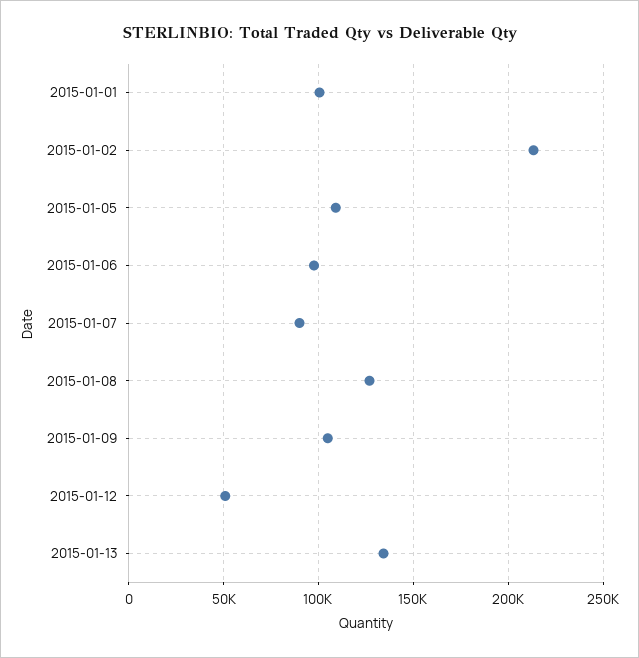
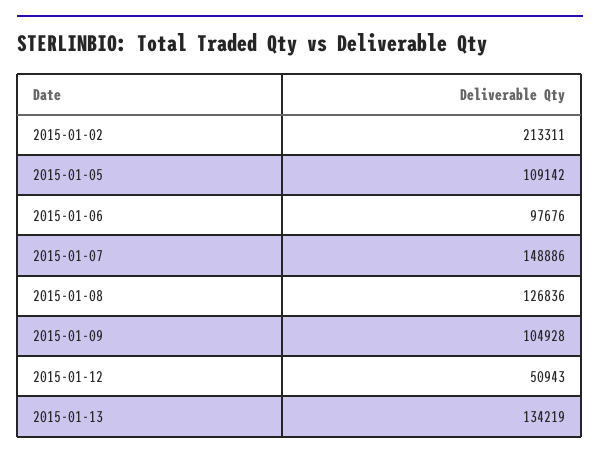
2015-01-01: 100000 -> none
2015-01-07: 90000 -> 148886

